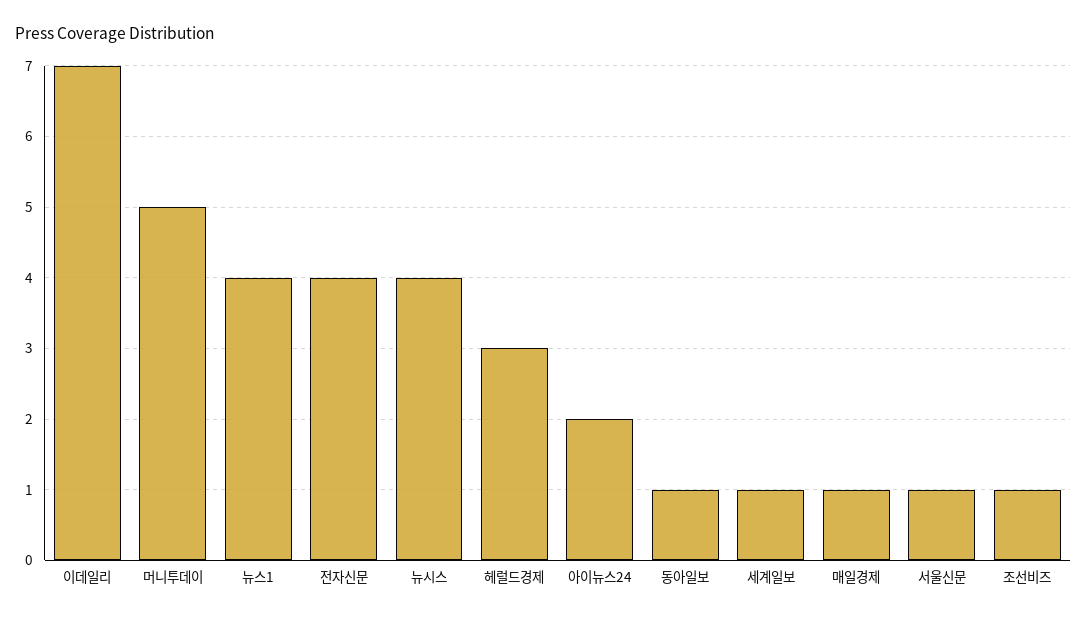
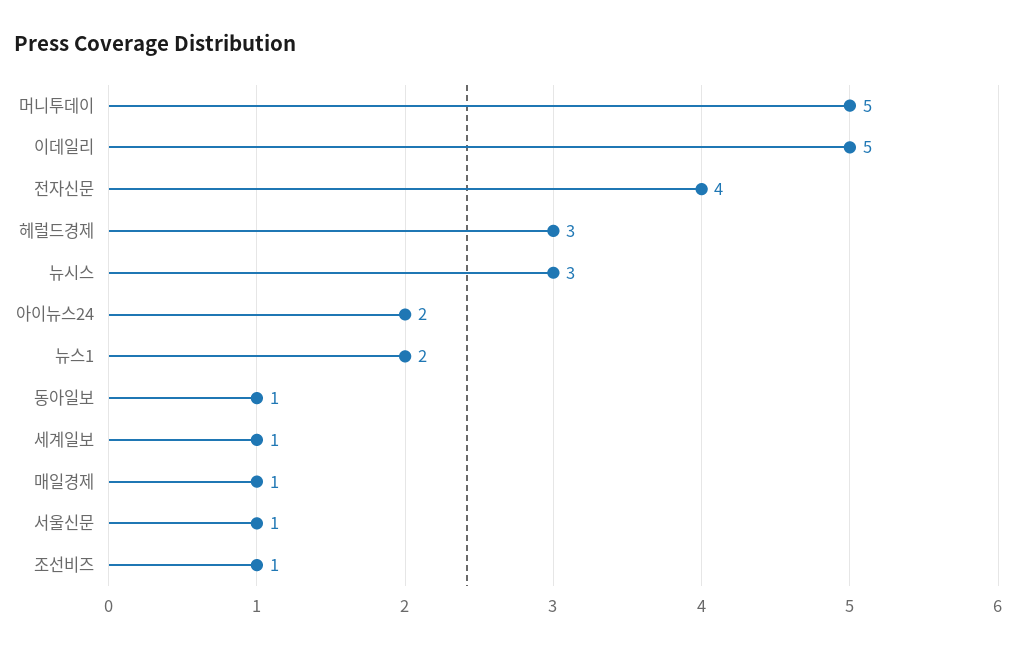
이데일리: 7 -> 5
뉴스1: 4 -> 2
뉴시스: 4 -> 3

